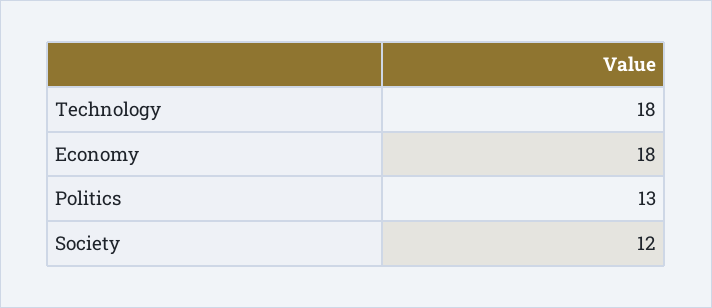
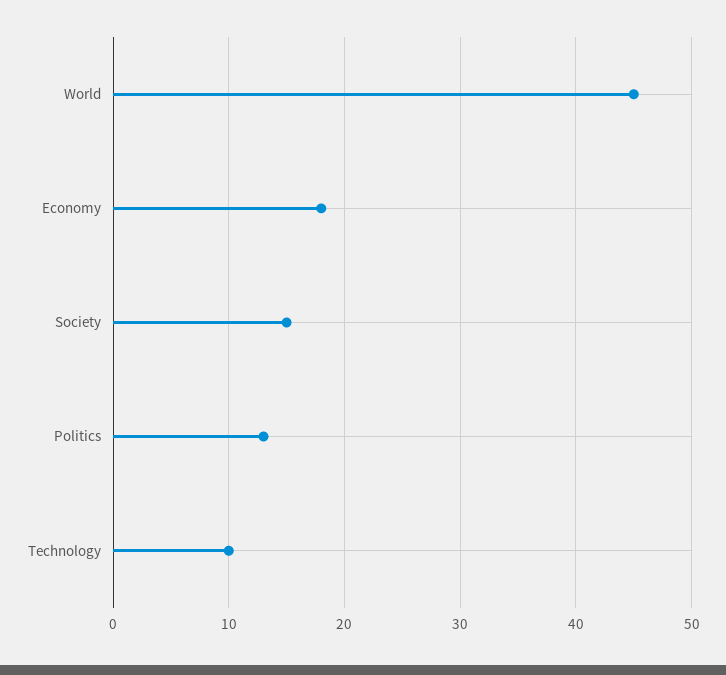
Technology: 18 -> 10
Society: 12 -> 15
World: none -> 45

